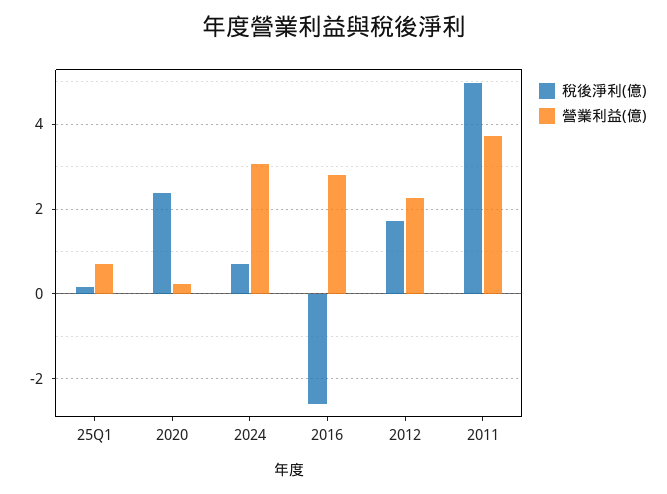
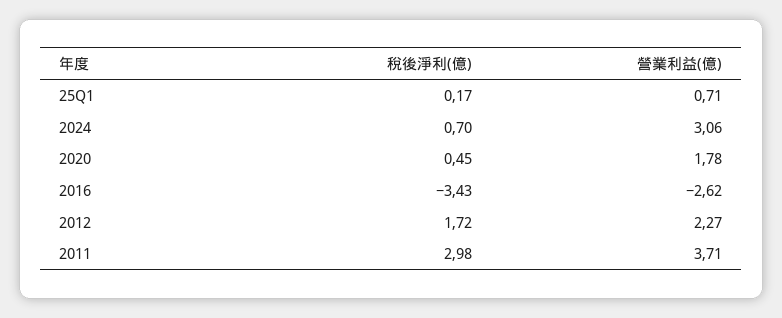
稅後淨利(億), 2020: 2.4 -> 0.45
營業利益(億), 2020: 0.2 -> 1.78
稅後淨利(億), 2016: -2.6 -> -3.43
營業利益(億), 2016: 2.8 -> -2.62
稅後淨利(億), 2011: 5 -> 2.98

